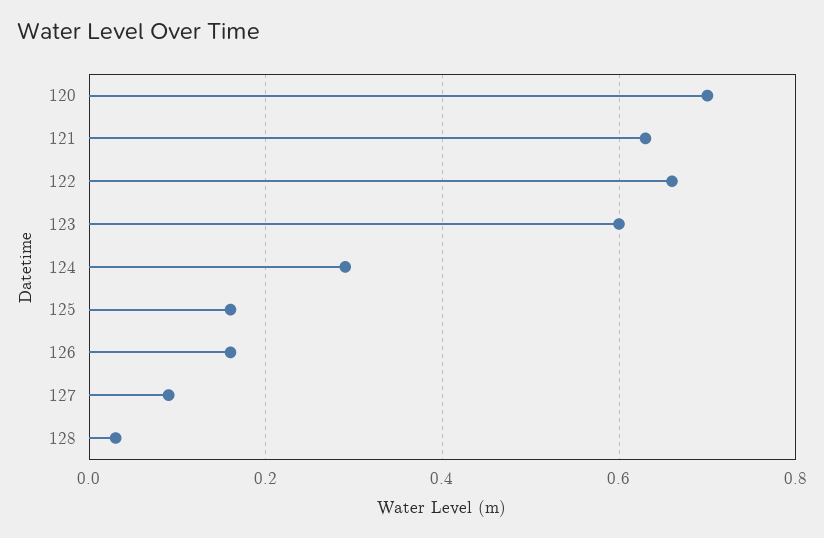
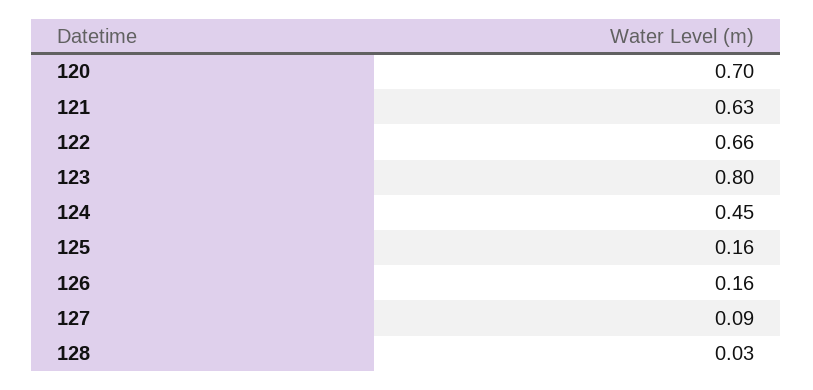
123: 0.6 -> 0.8
124: 0.3 -> 0.45

